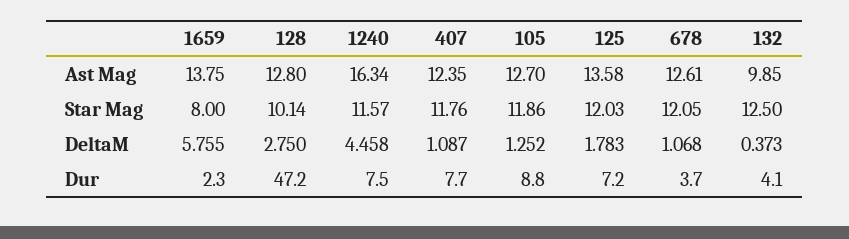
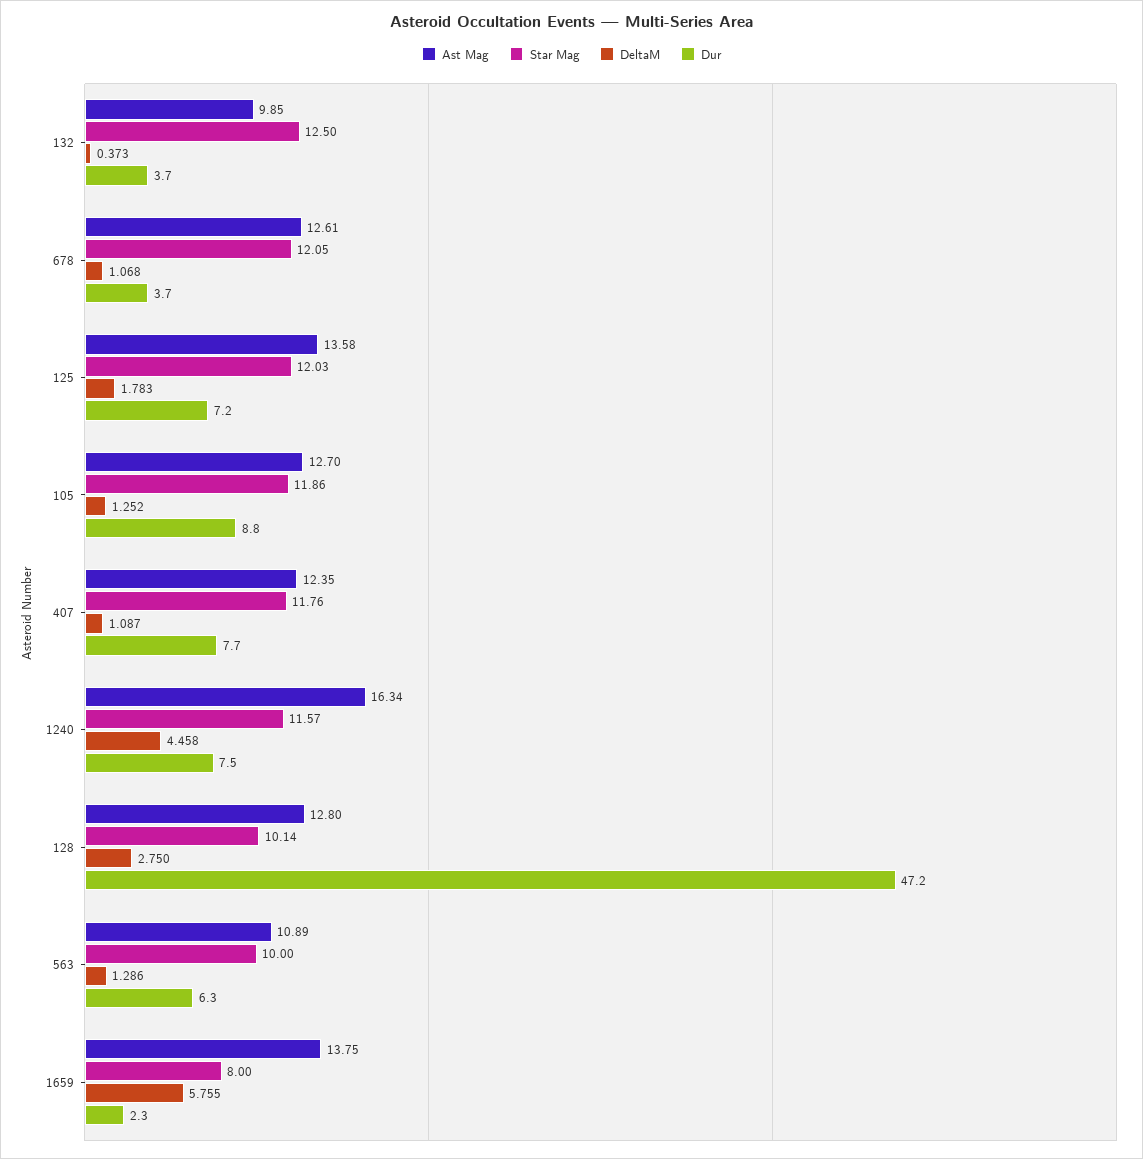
Dur, 132: 4.1 -> 3.7
Ast Mag, 563: none -> 10.89
Star Mag, 563: none -> 10
DeltaM, 563: none -> 1.286
Dur, 563: none -> 6.3

